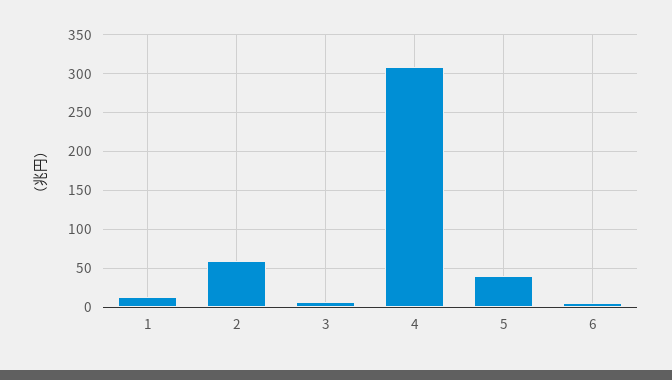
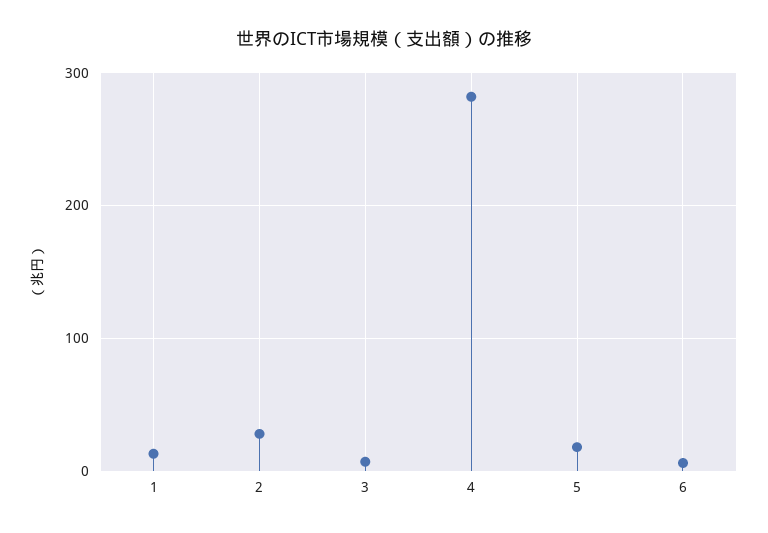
2: 60 -> 30
4: 310 -> 280
5: 40 -> 20

